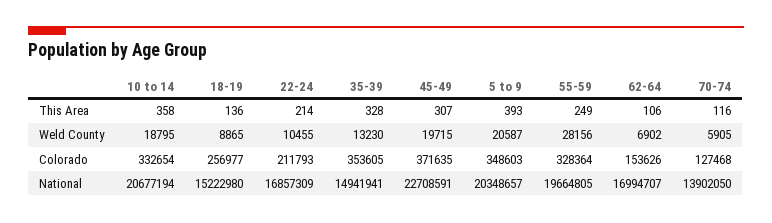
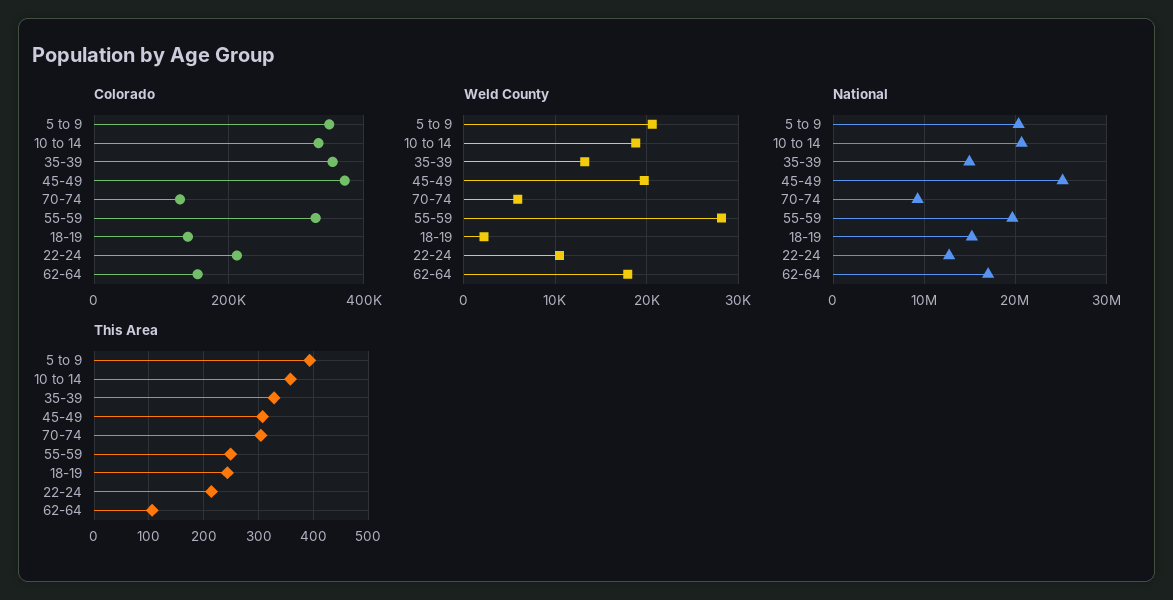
This Area, 18-19: 136 -> 240
This Area, 70-74: 116 -> 300
Weld County, 18-19: 8865 -> 2000
Weld County, 62-64: 6902 -> 18000
Colorado, 18-19: 256977 -> 140000
National, 22-24: 16857309 -> 13000000
National, 45-49: 22708591 -> 25000000
National, 70-74: 13902050 -> 9000000

